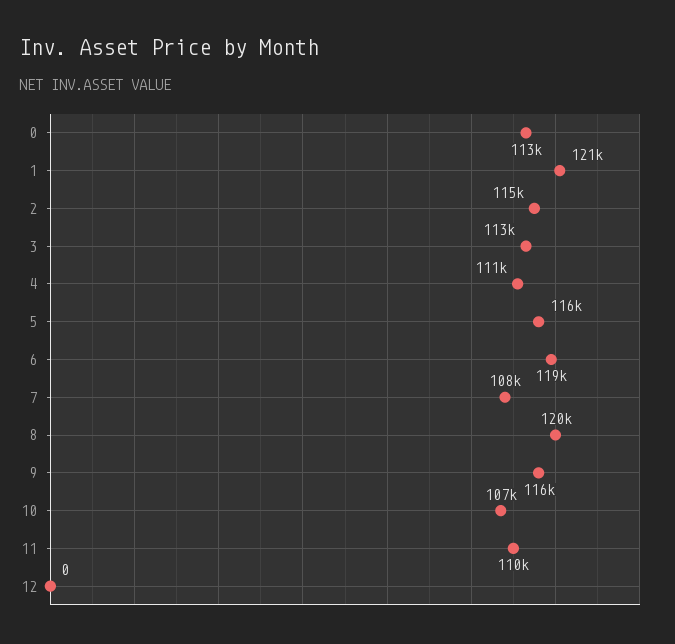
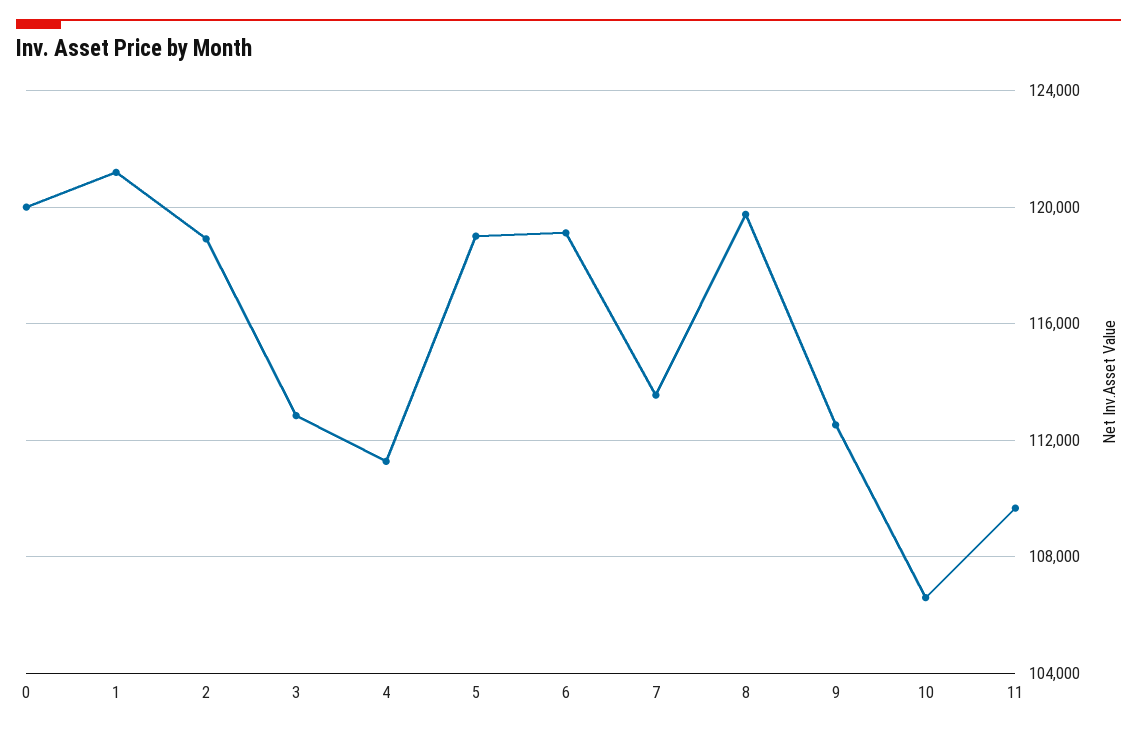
0: 113000 -> 120000
2: 115000 -> 119000
5: 116000 -> 119000
7: 108000 -> 113500
9: 116000 -> 112500
12: 0 -> none

